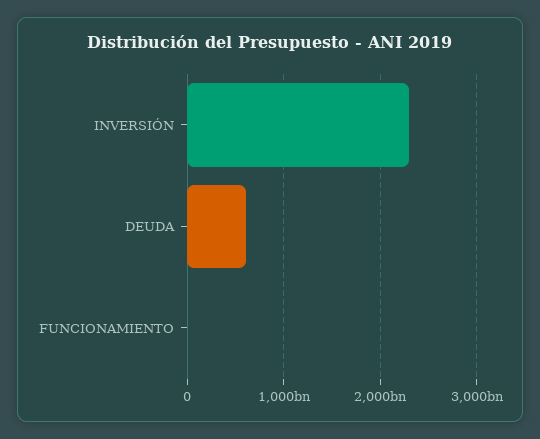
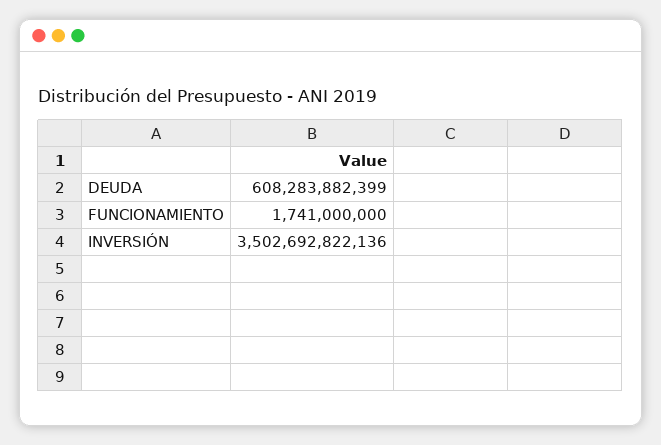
INVERSIÓN: 2300000000000 -> 3502692822136

